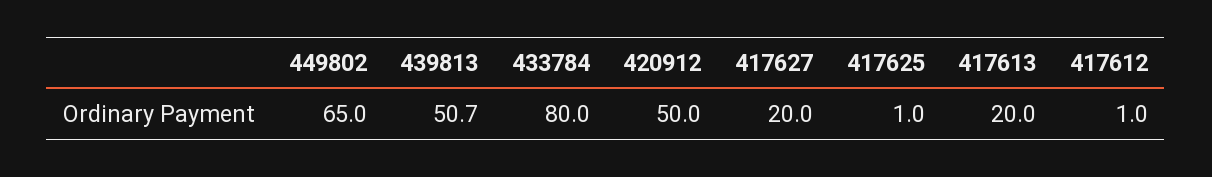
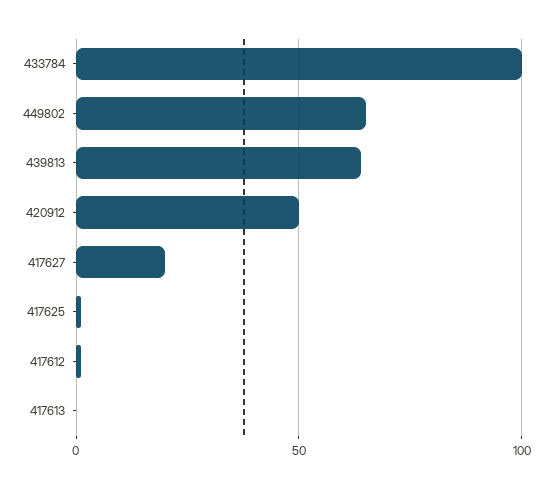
439813: 50.7 -> 65
433784: 80 -> 100
417613: 20 -> 0

